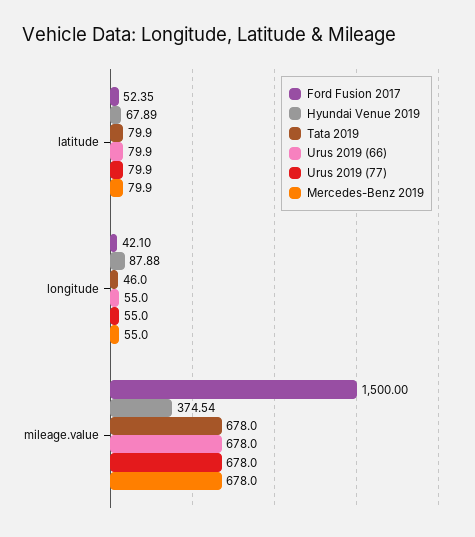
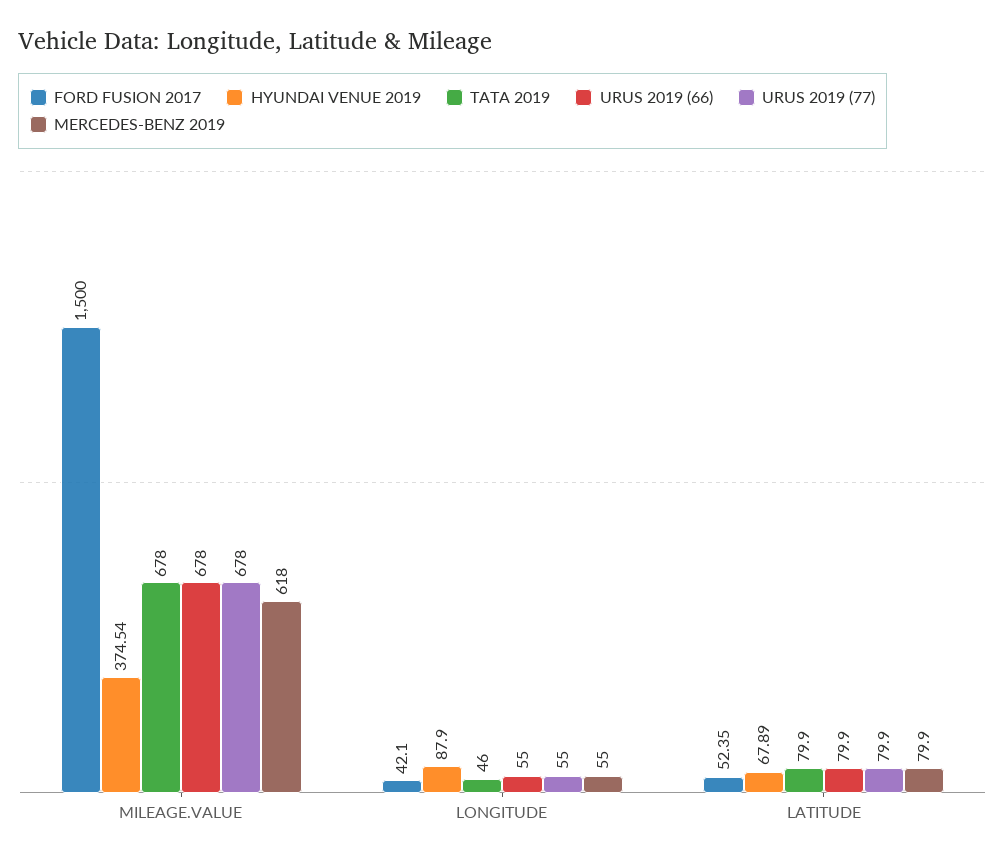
Hyundai Venue 2019, longitude: 87.88 -> 87.9
Mercedes-Benz 2019, mileage.value: 678 -> 618

